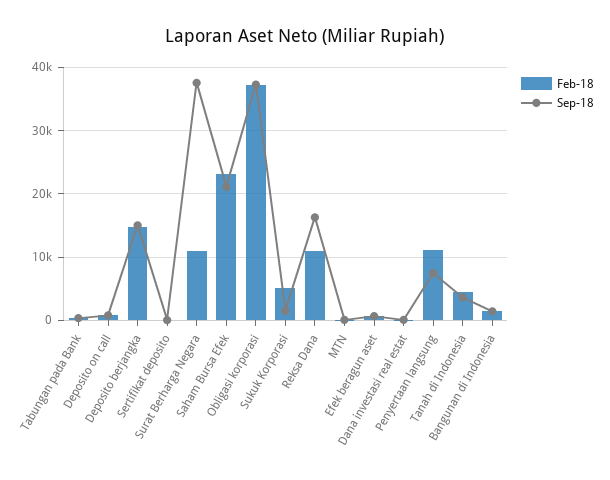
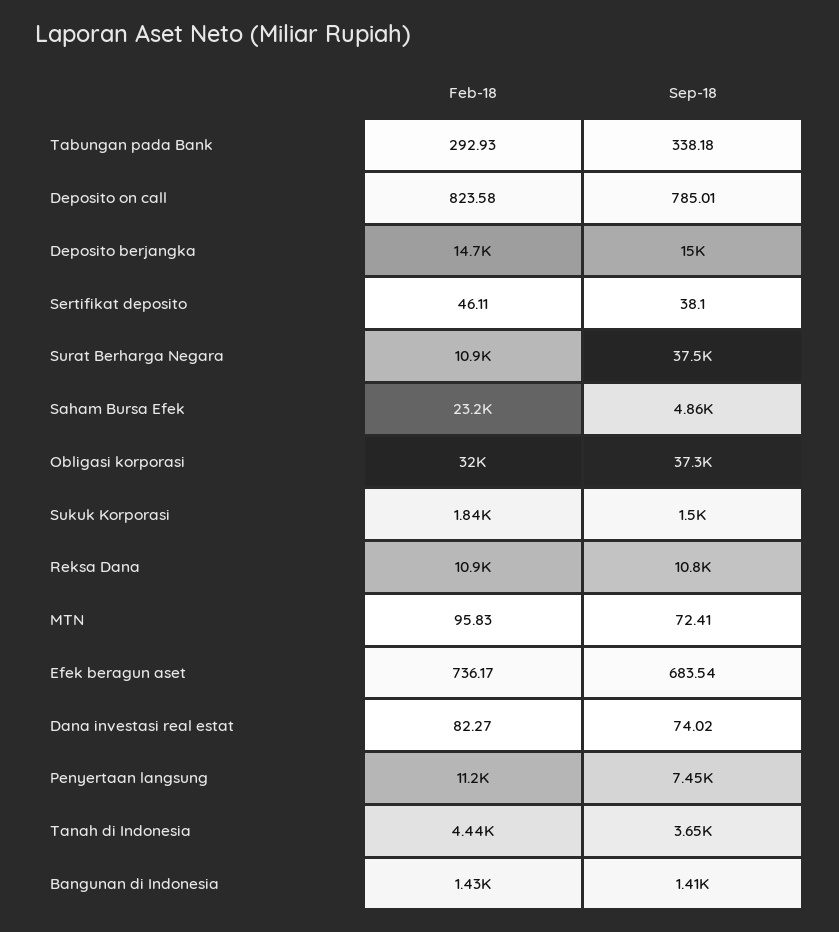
Sep-18, Saham Bursa Efek: 21000 -> 4860
Feb-18, Obligasi korporasi: 37000 -> 32000
Feb-18, Sukuk Korporasi: 5000 -> 1840
Sep-18, Reksa Dana: 16000 -> 10800

